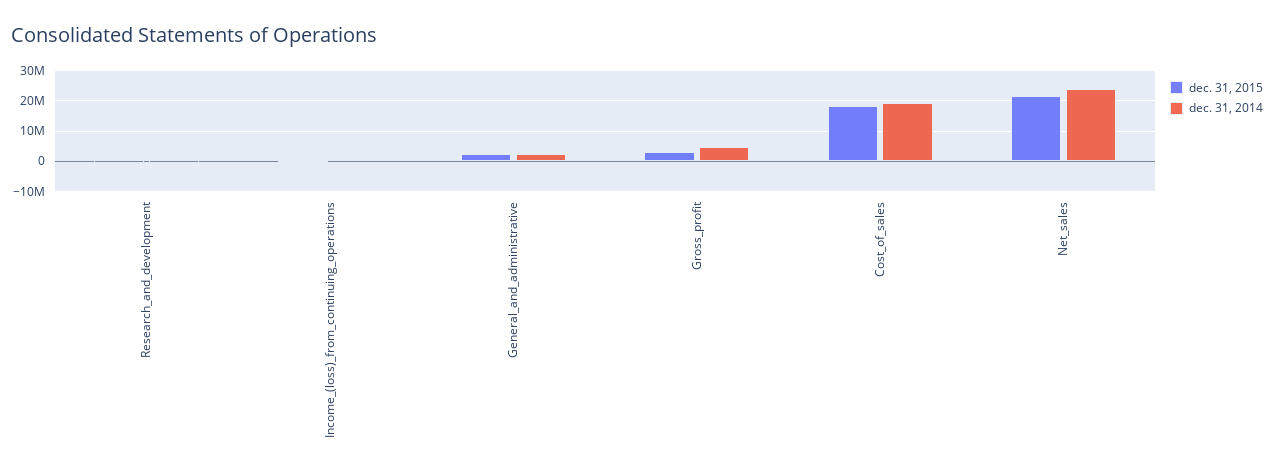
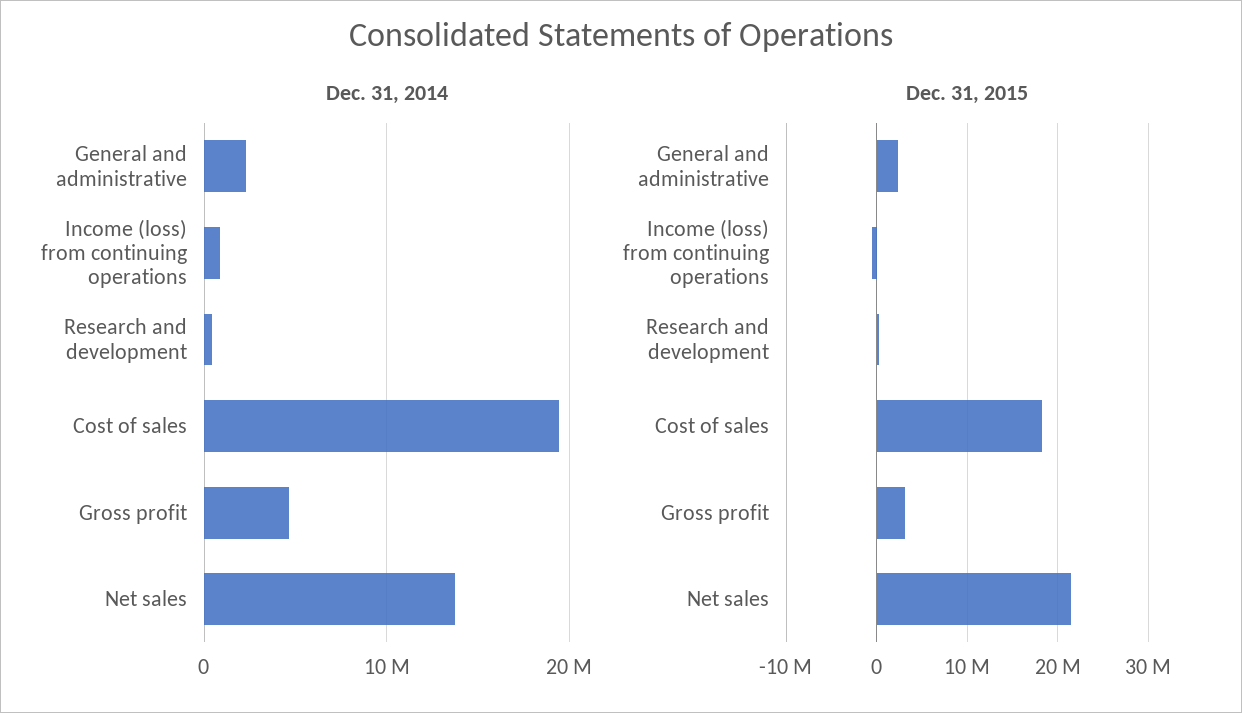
dec. 31, 2014, Net_sales: 24000000 -> 14000000

